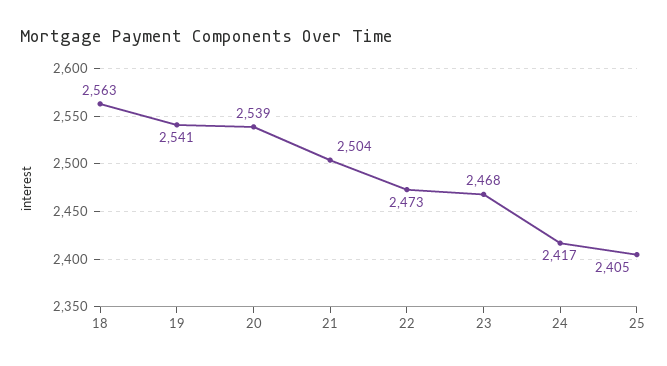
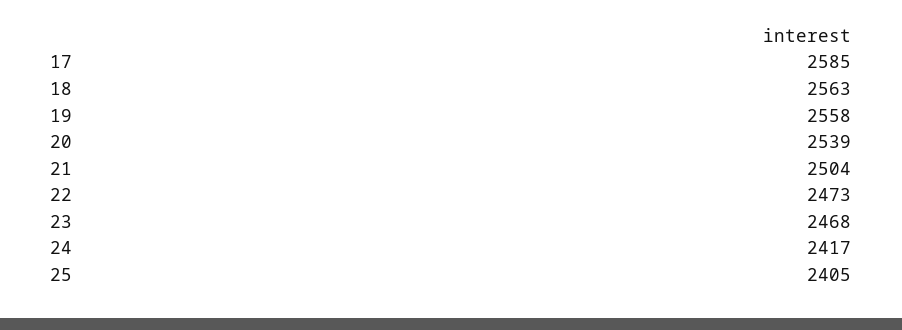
19: 2541 -> 2558
17: none -> 2585

